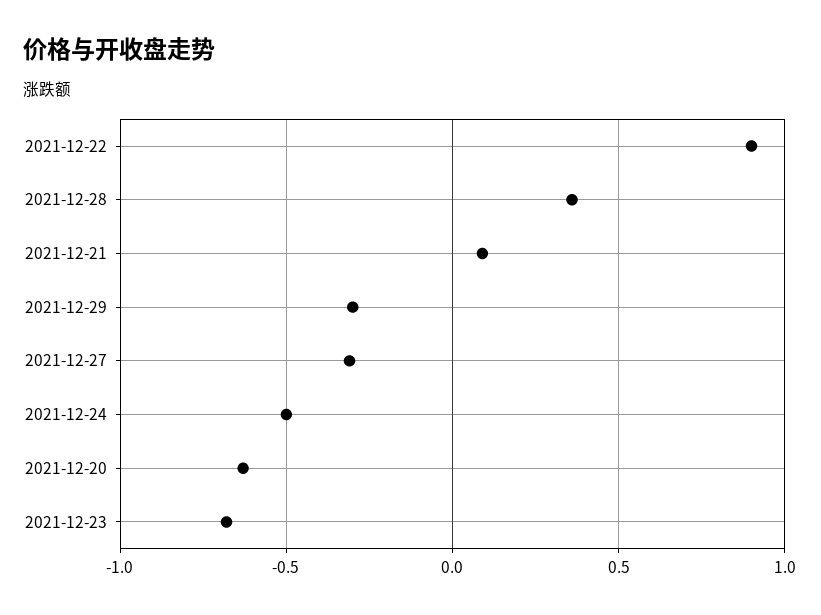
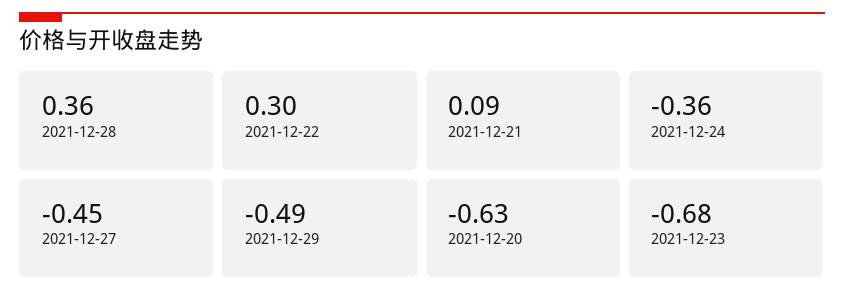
2021-12-22: 0.9 -> 0.3
2021-12-29: -0.3 -> -0.49
2021-12-27: -0.3 -> -0.45
2021-12-24: -0.5 -> -0.36

